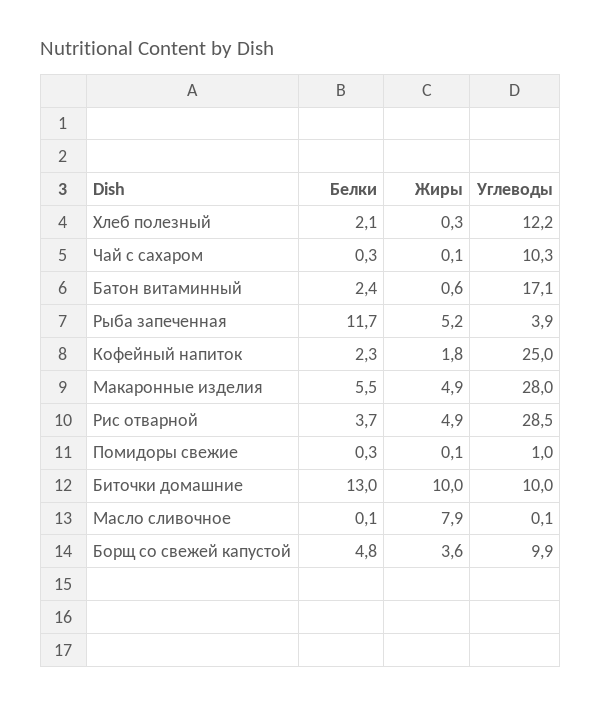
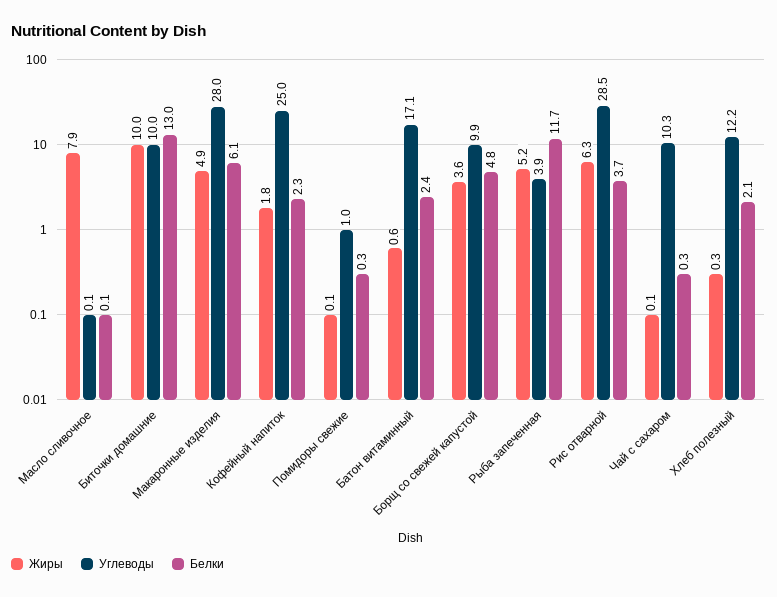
Белки, Макаронные изделия: 5.5 -> 6.1
Жиры, Рис отварной: 4.9 -> 6.3

